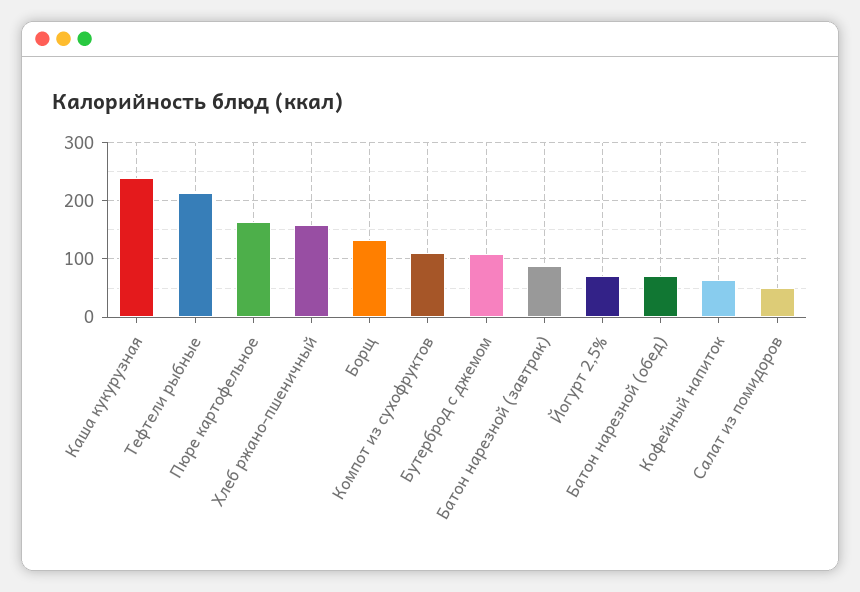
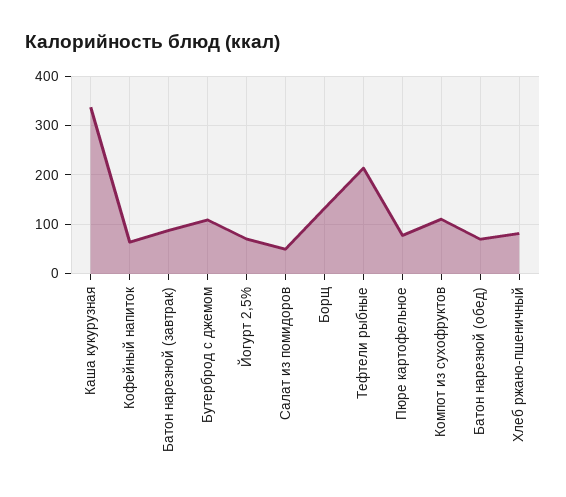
Каша кукурузная: 240 -> 340
Пюре картофельное: 160 -> 80
Хлеб ржано-пшеничный: 160 -> 80

